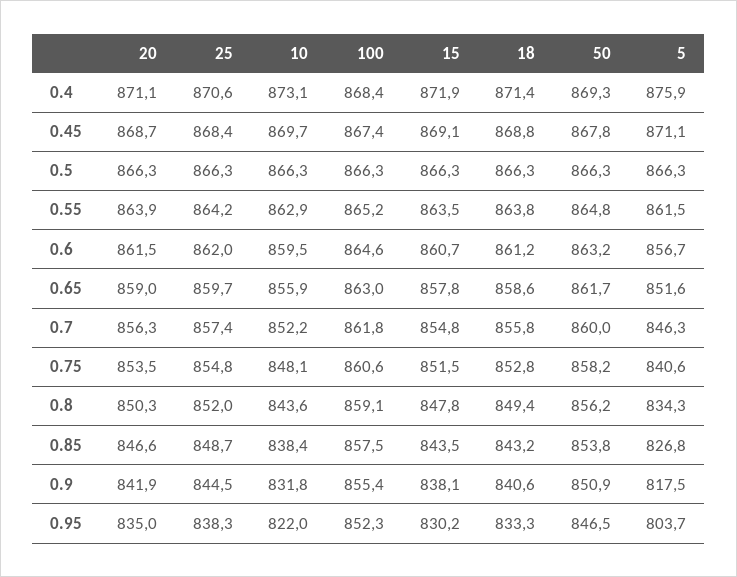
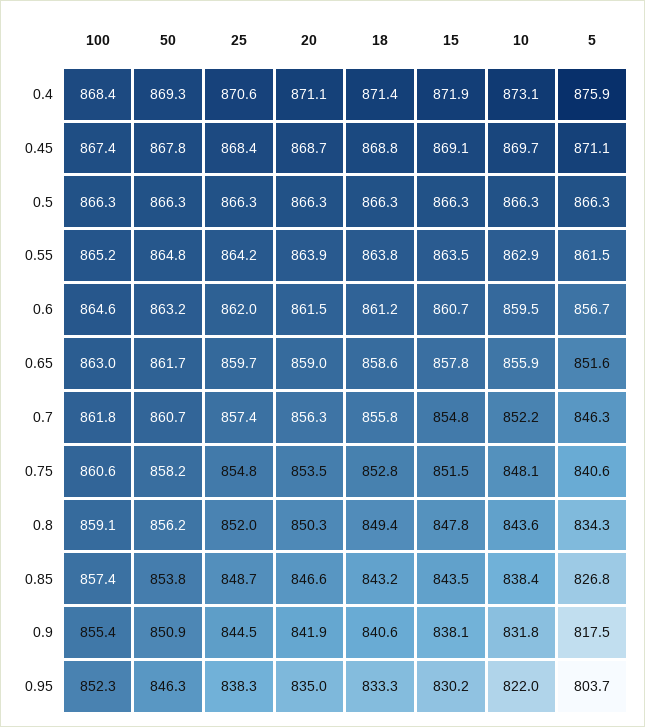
50, 0.7: 860 -> 860.7
100, 0.85: 857.5 -> 857.4
50, 0.95: 846.5 -> 846.3

